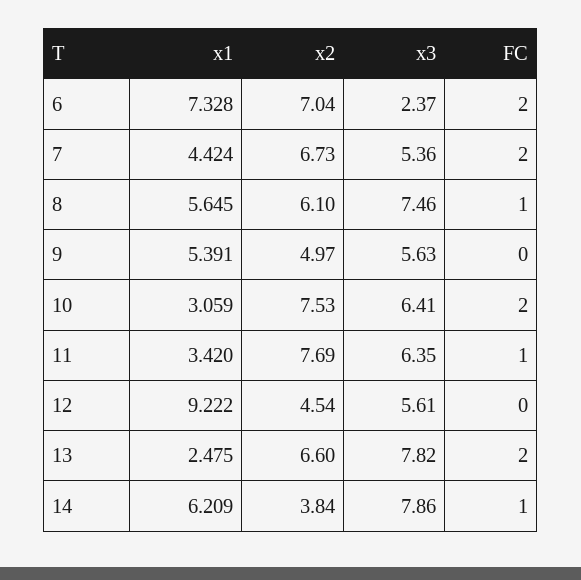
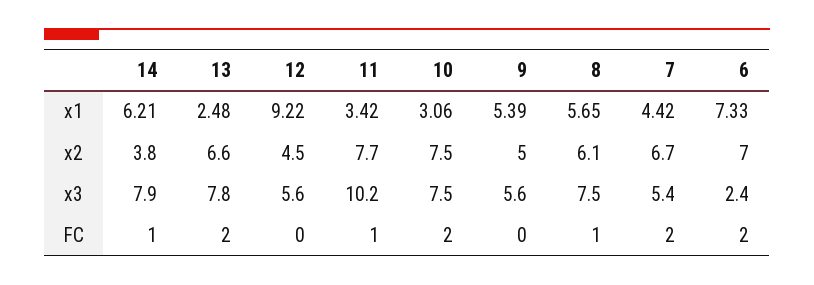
x3, 10: 6.41 -> 7.5
x3, 11: 6.35 -> 10.2

